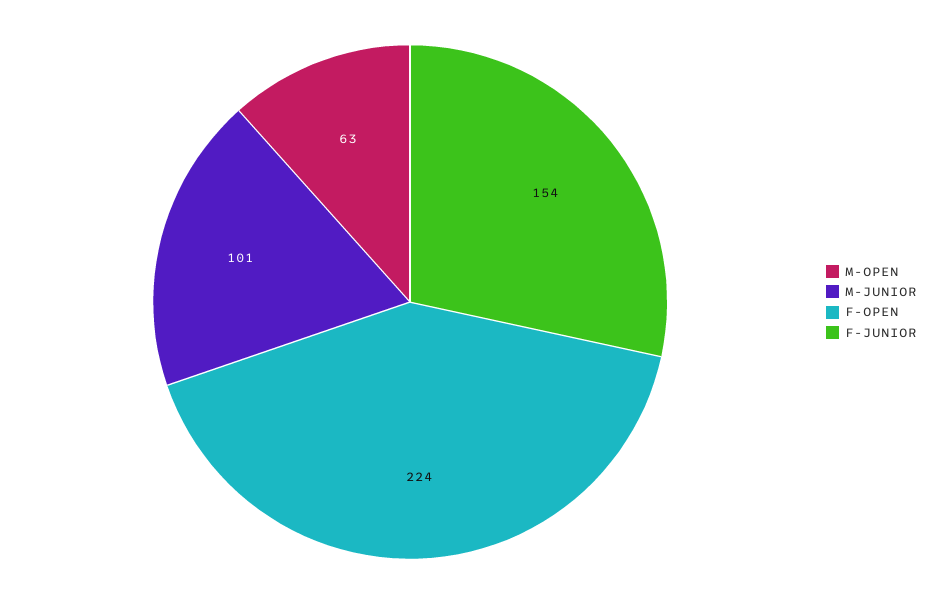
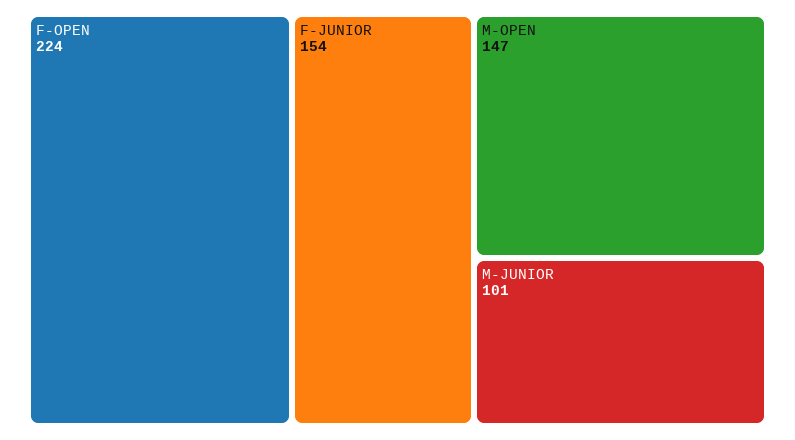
M-OPEN: 63 -> 147

